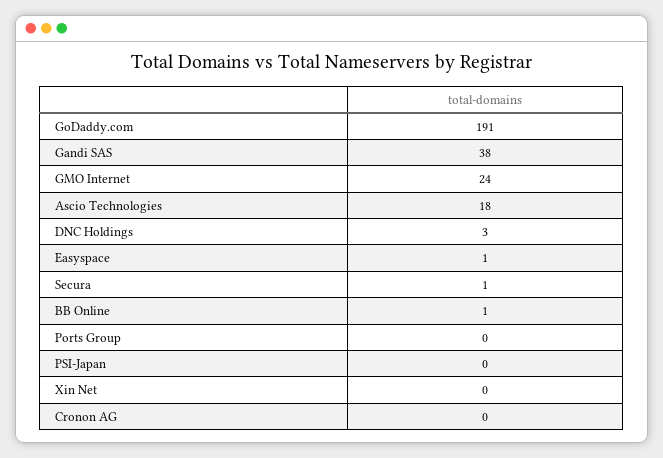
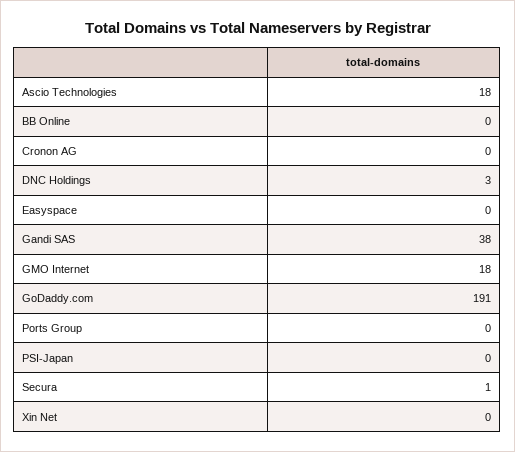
GMO Internet: 24 -> 18
Easyspace: 1 -> 0
BB Online: 1 -> 0

